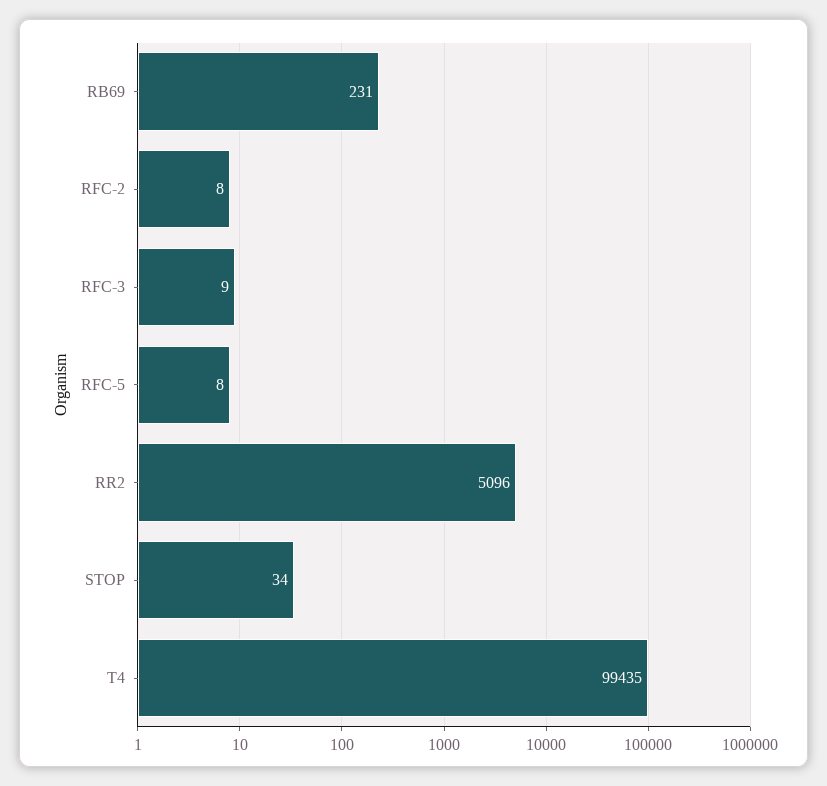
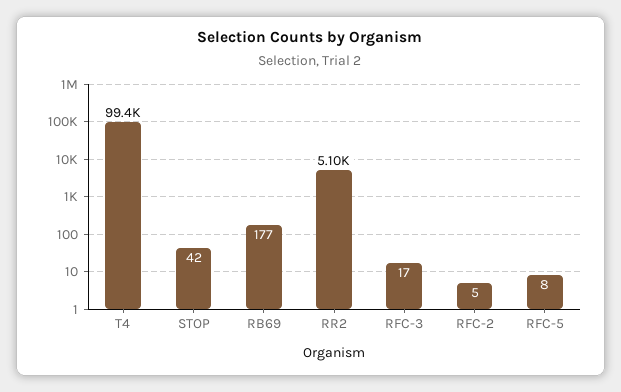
RB69: 231 -> 177
RFC-2: 8 -> 5
RFC-3: 9 -> 17
STOP: 34 -> 42

